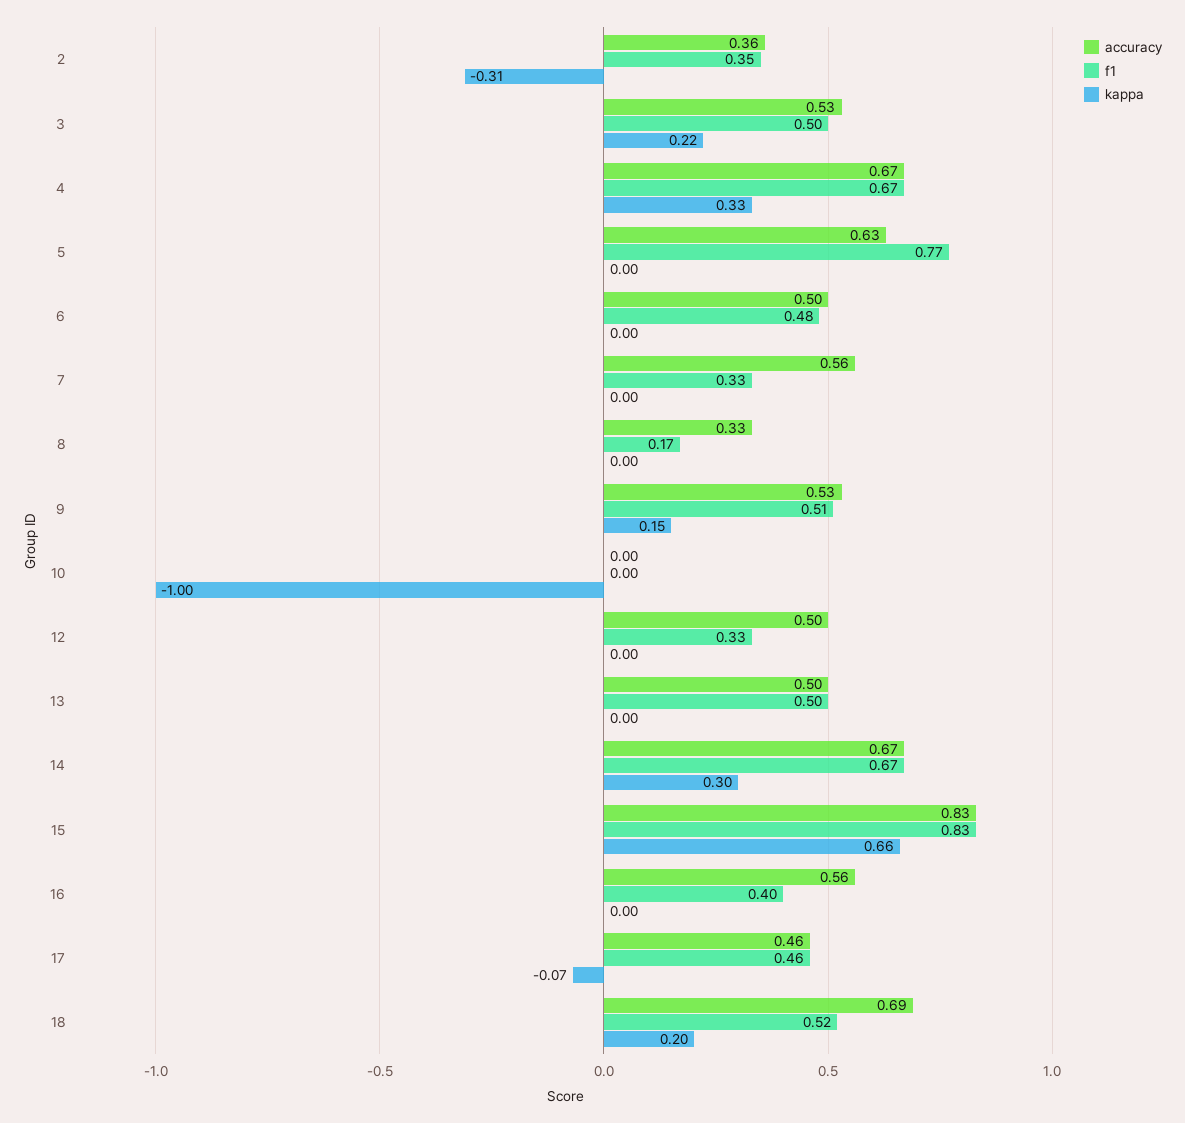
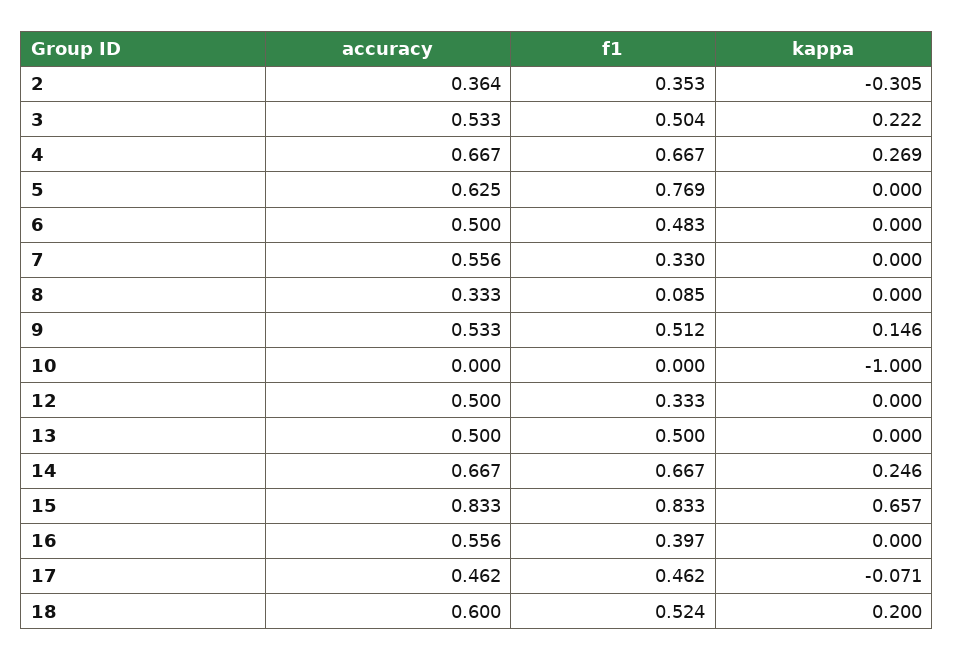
kappa, 4: 0.33 -> 0.269
f1, 8: 0.17 -> 0.085
kappa, 14: 0.3 -> 0.246
accuracy, 18: 0.69 -> 0.6

